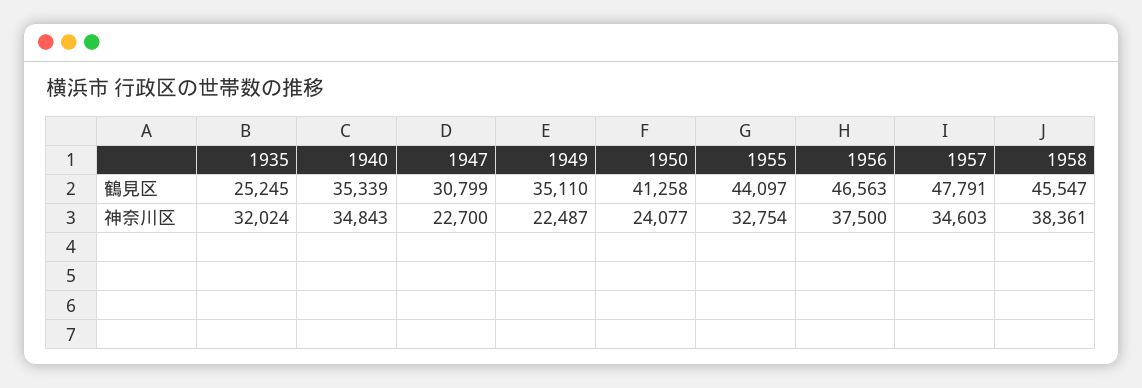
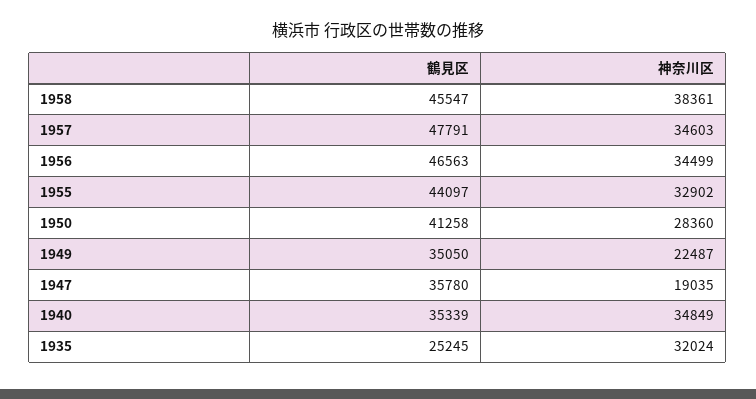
1947, 鶴見区: 30799 -> 35780
1949, 鶴見区: 35110 -> 35050
1940, 神奈川区: 34843 -> 34849
1947, 神奈川区: 22700 -> 19035
1950, 神奈川区: 24077 -> 28360
1955, 神奈川区: 32754 -> 32902
1956, 神奈川区: 37500 -> 34499

